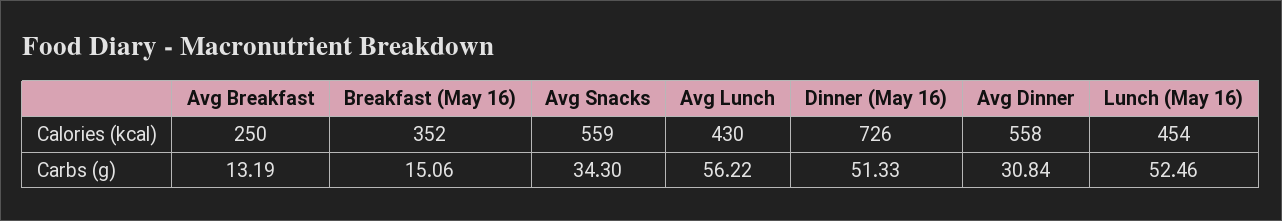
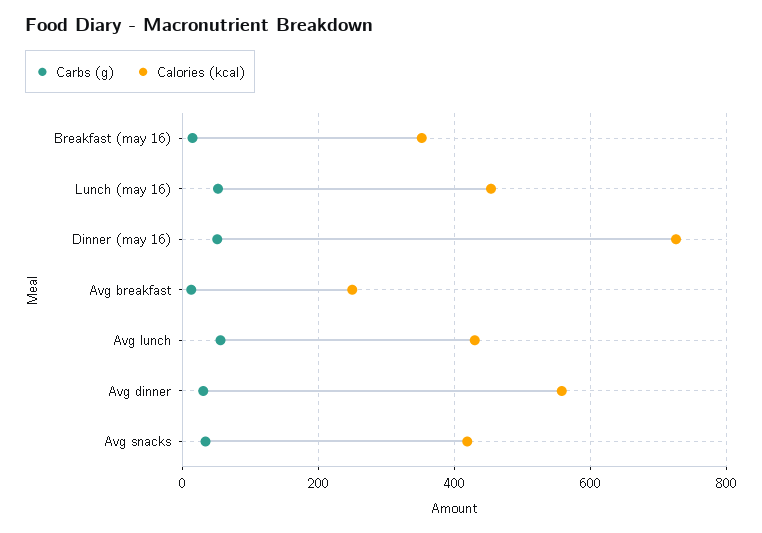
Calories (kcal), Avg Snacks: 559 -> 420

